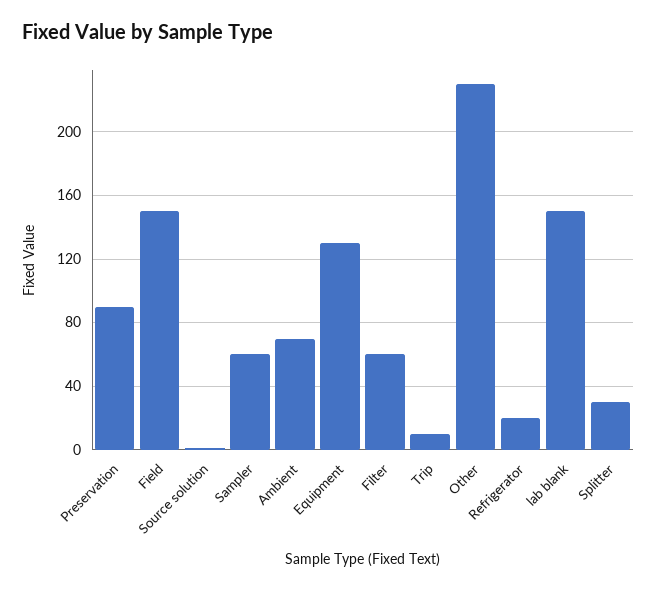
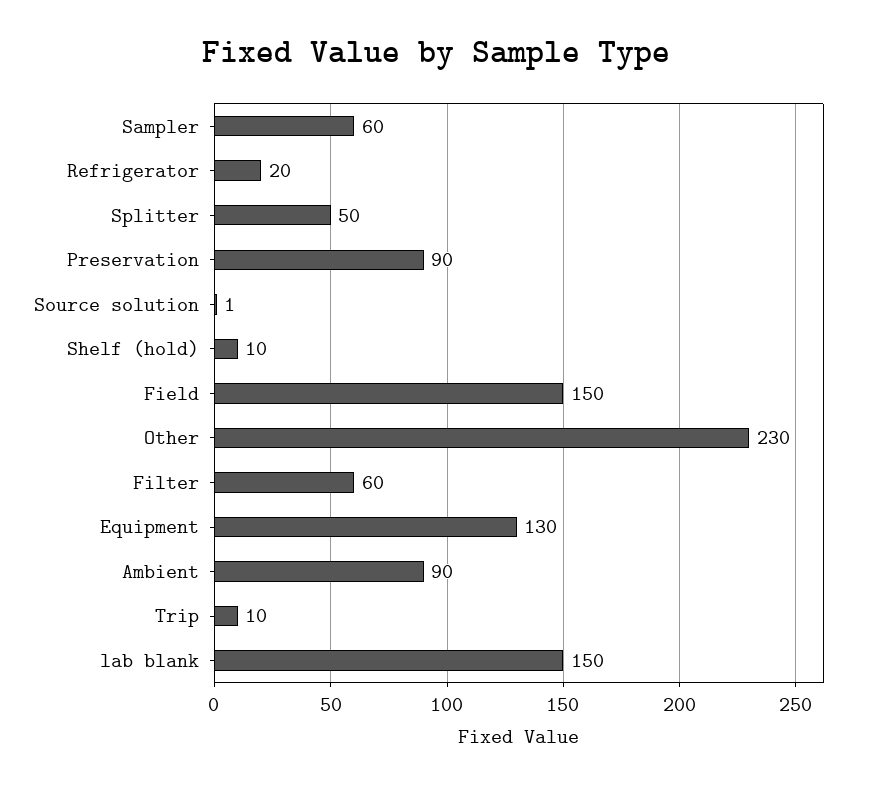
Ambient: 70 -> 90
Splitter: 30 -> 50
Shelf (hold): none -> 10

